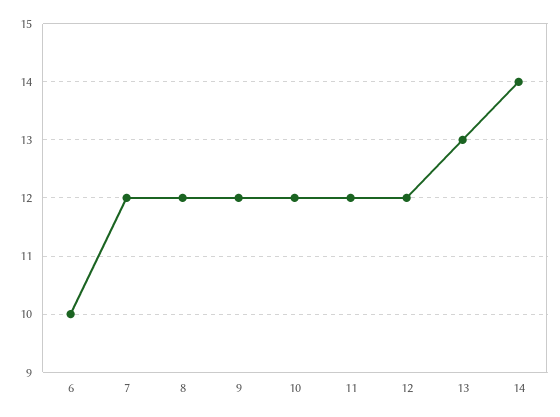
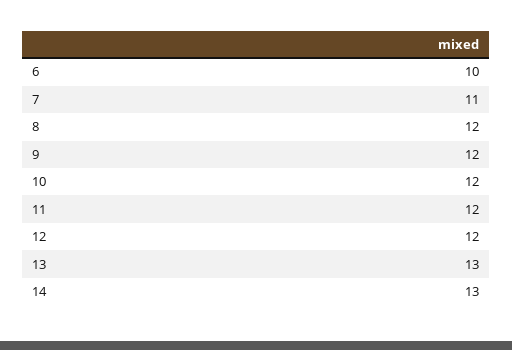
7: 12 -> 11
14: 14 -> 13

